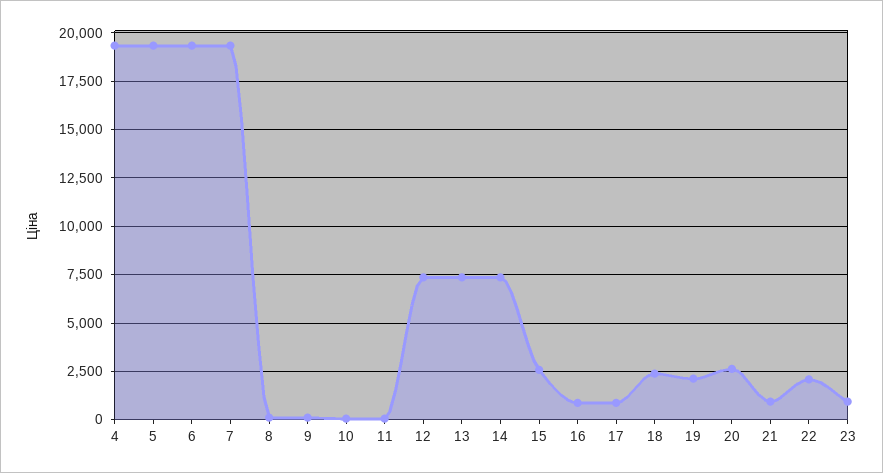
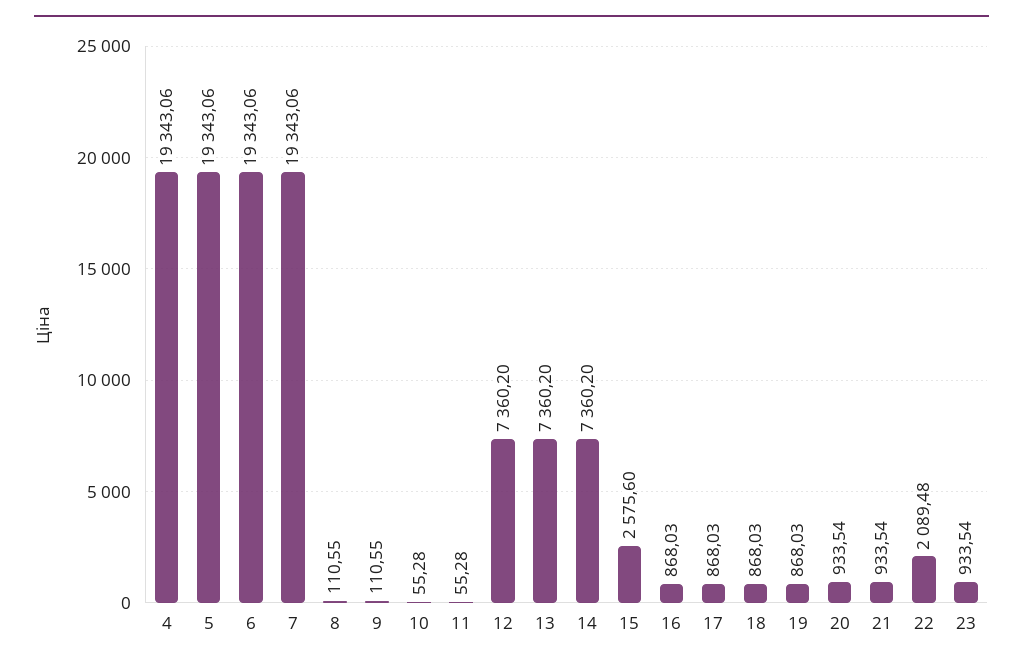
18: 2500 -> 868.03
19: 2000 -> 868.03
20: 2500 -> 933.54

